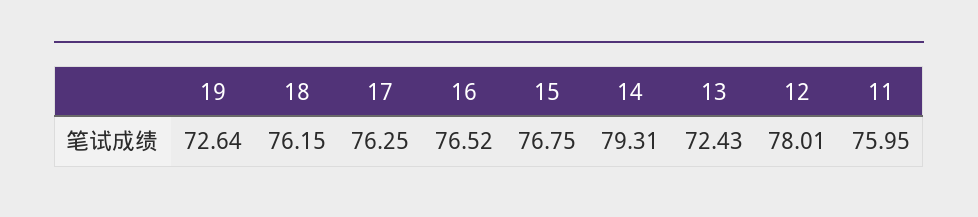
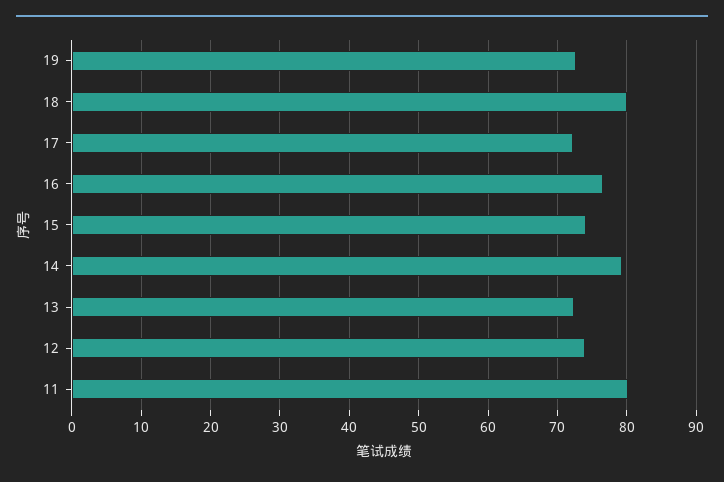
18: 76.15 -> 80
17: 76.25 -> 72
15: 76.75 -> 74
12: 78.01 -> 74
11: 75.95 -> 80

